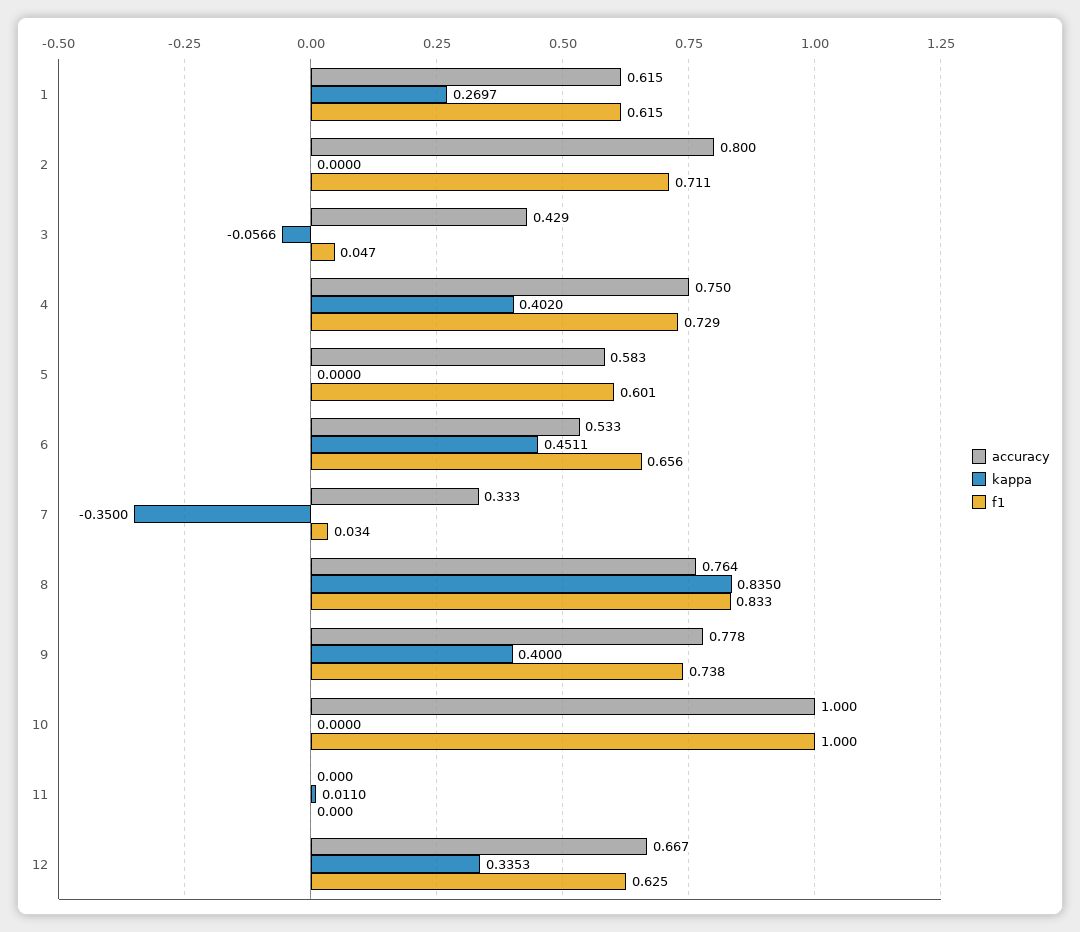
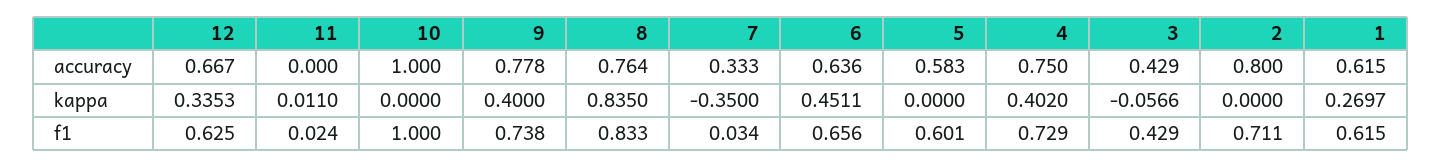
f1, 3: 0.047 -> 0.429
accuracy, 6: 0.533 -> 0.636
f1, 11: 0 -> 0.024

